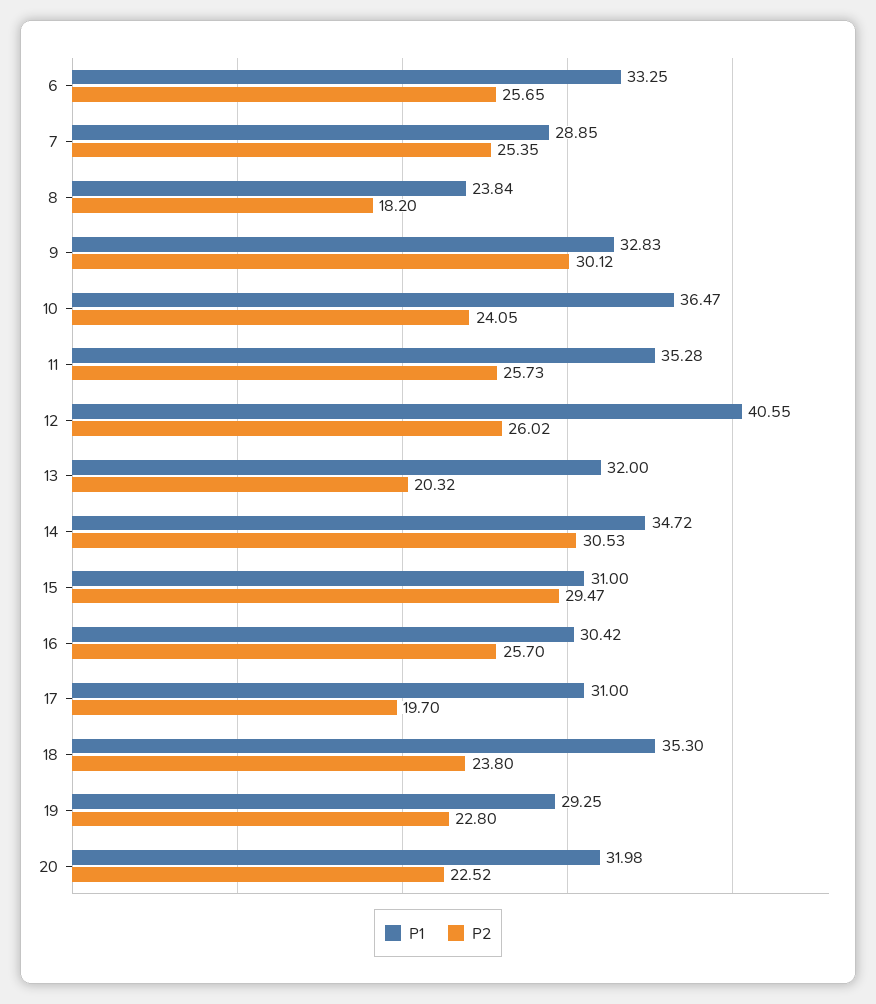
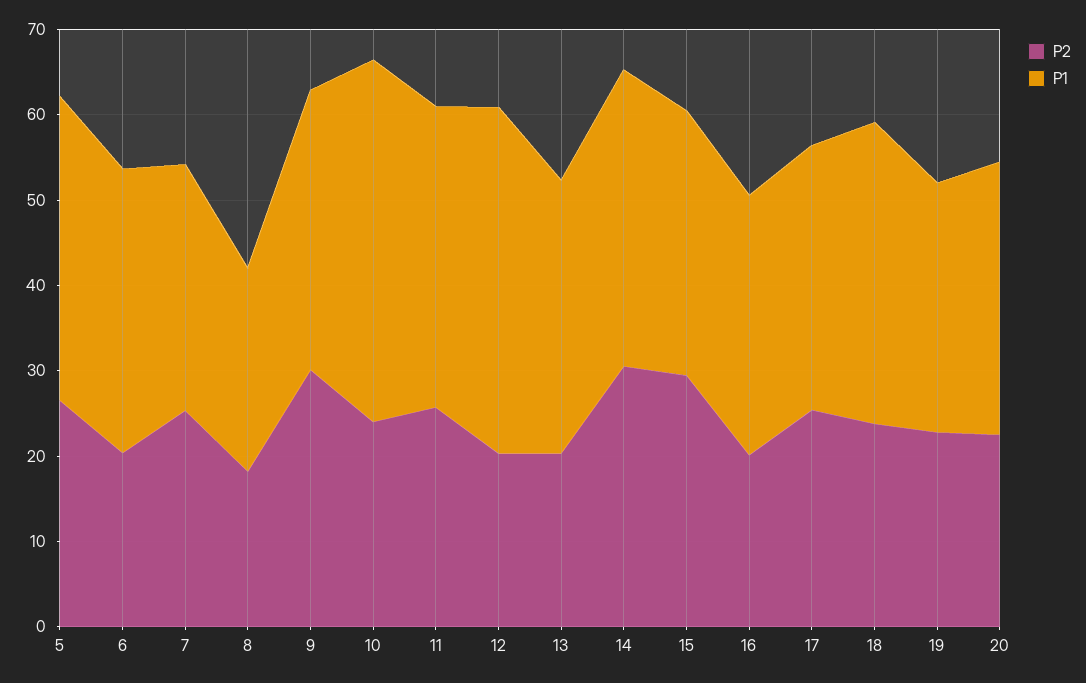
P2, 6: 25.65 -> 20
P1, 10: 36.47 -> 42
P2, 12: 26.02 -> 20
P2, 16: 25.7 -> 20
P2, 17: 19.7 -> 26
P2, 5: none -> 26
P1, 5: none -> 36

